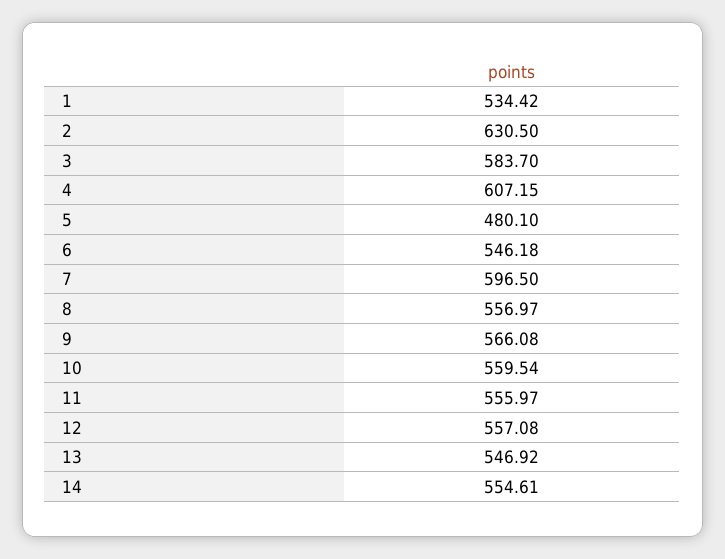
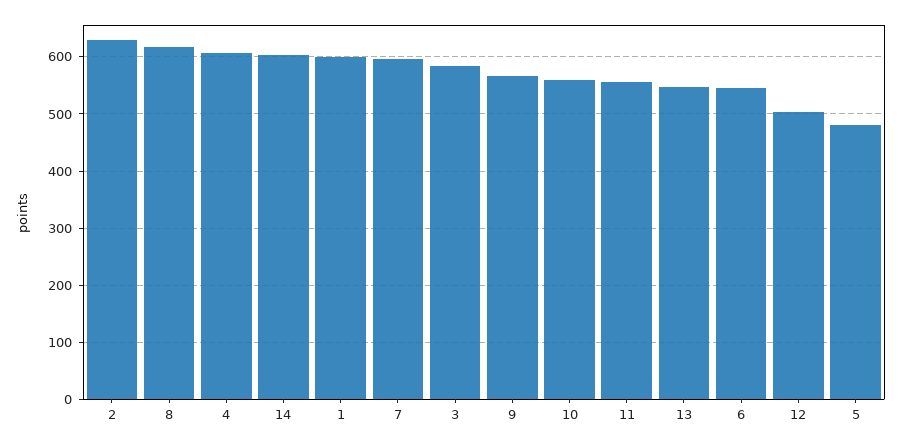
1: 534.42 -> 600
8: 556.97 -> 620
12: 557.08 -> 500
14: 554.61 -> 600

